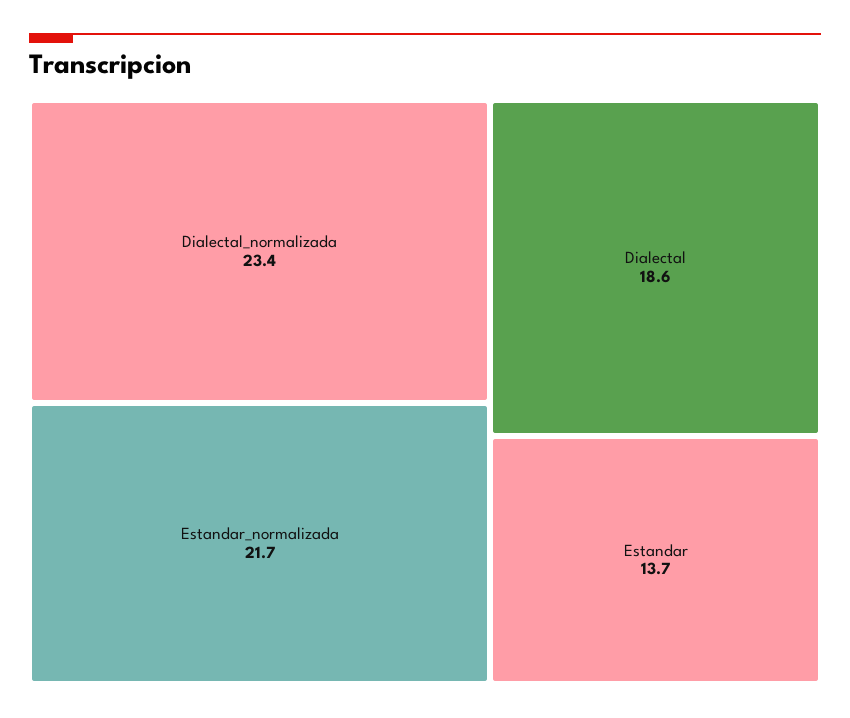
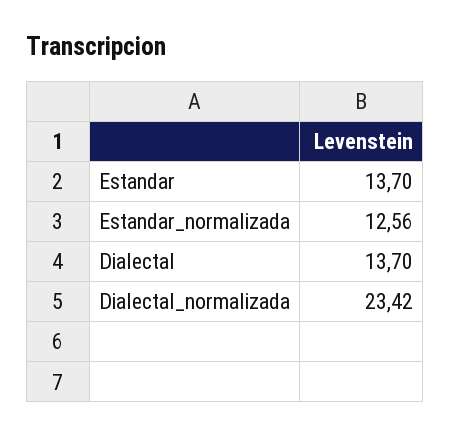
Estandar_normalizada: 21.7 -> 12.56
Dialectal: 18.6 -> 13.7

